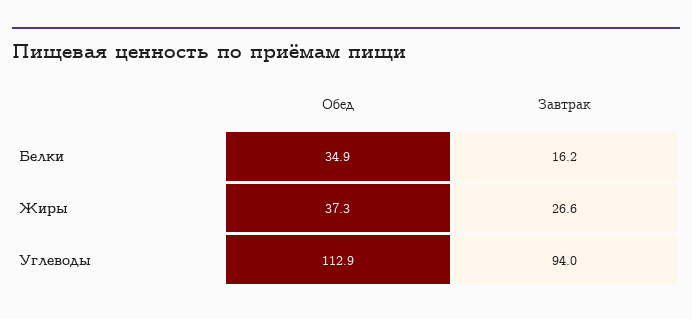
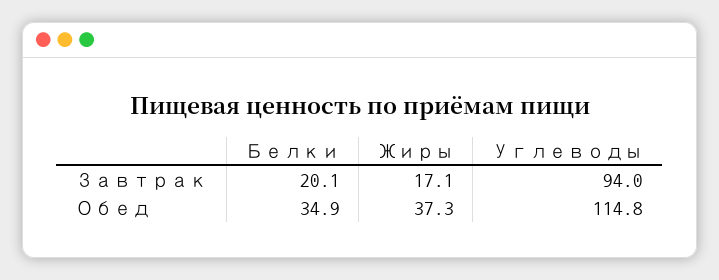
Завтрак, Белки: 16.2 -> 20.1
Завтрак, Жиры: 26.6 -> 17.1
Обед, Углеводы: 112.9 -> 114.8

